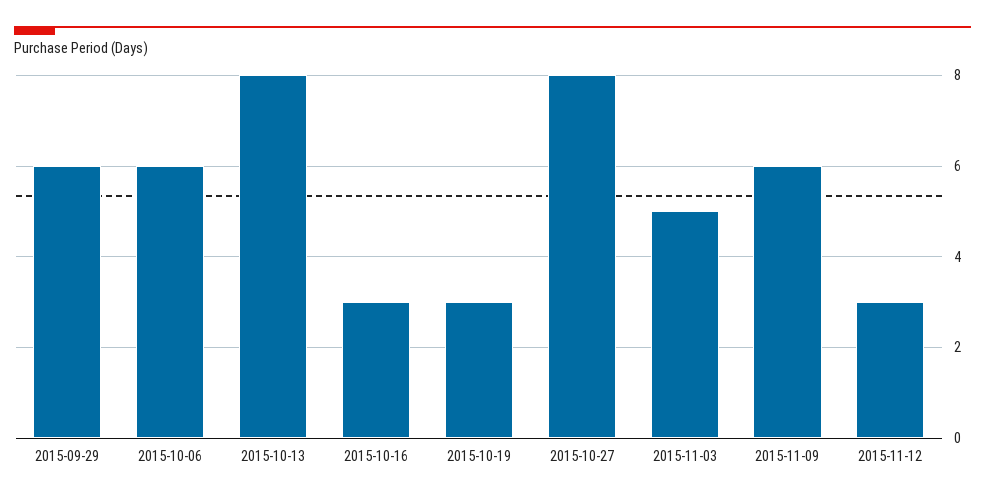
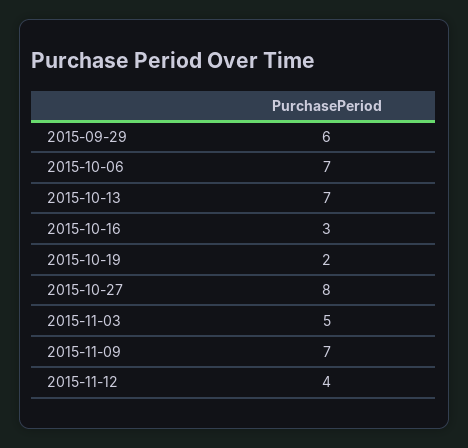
2015-10-06: 6 -> 7
2015-10-13: 8 -> 7
2015-10-19: 3 -> 2
2015-11-09: 6 -> 7
2015-11-12: 3 -> 4

